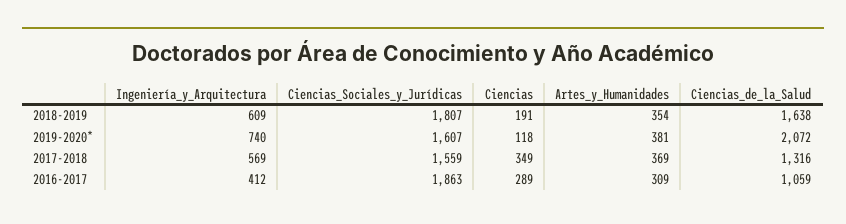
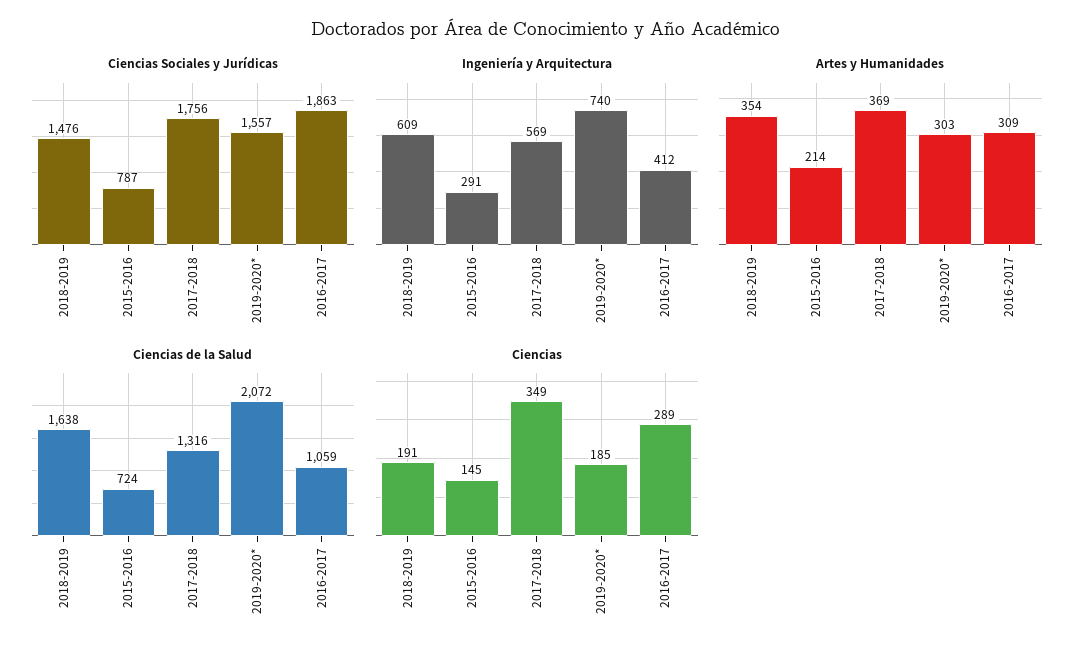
Ciencias_Sociales_y_Jurídicas, 2018-2019: 1807 -> 1476
Ciencias_Sociales_y_Jurídicas, 2019-2020*: 1607 -> 1557
Ciencias, 2019-2020*: 118 -> 185
Artes_y_Humanidades, 2019-2020*: 381 -> 303
Ciencias_Sociales_y_Jurídicas, 2017-2018: 1559 -> 1756
Ciencias_Sociales_y_Jurídicas, 2015-2016: none -> 787
Ingeniería_y_Arquitectura, 2015-2016: none -> 291
Artes_y_Humanidades, 2015-2016: none -> 214
Ciencias_de_la_Salud, 2015-2016: none -> 724
Ciencias, 2015-2016: none -> 145

